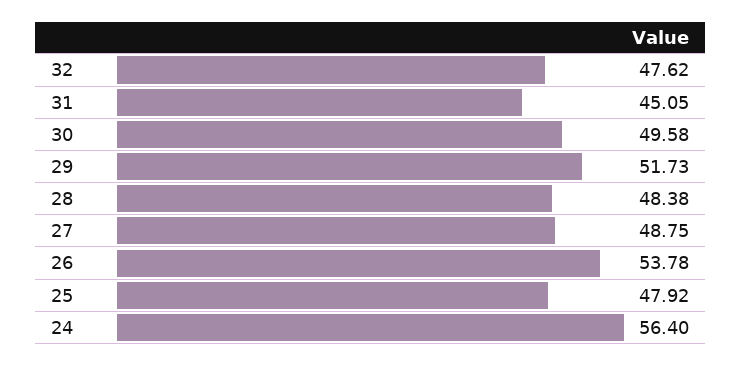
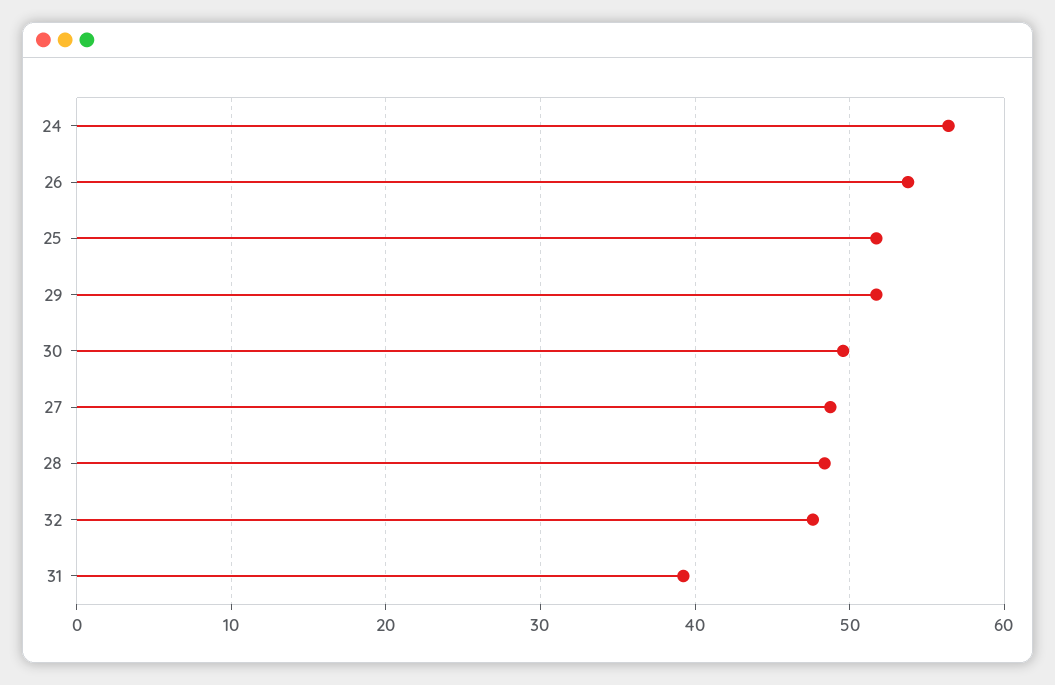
31: 45.05 -> 39
25: 47.92 -> 52

